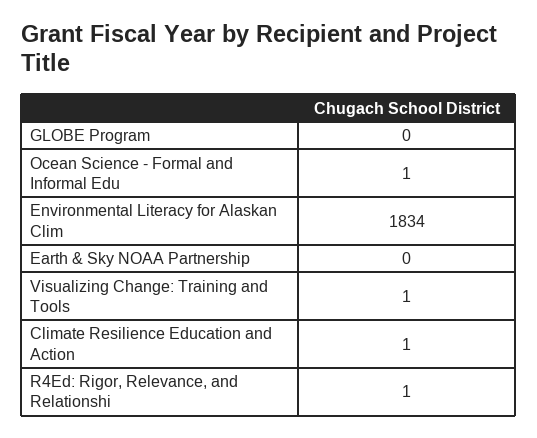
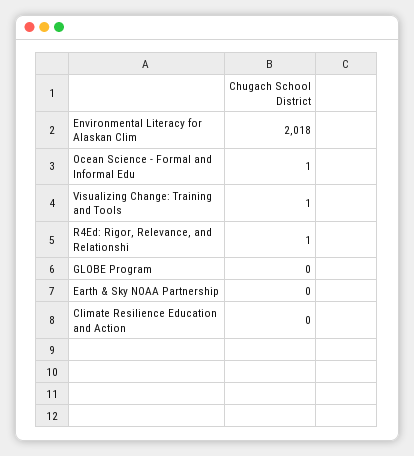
Environmental Literacy for Alaskan Clim: 1834 -> 2018
Climate Resilience Education and Action: 1 -> 0

